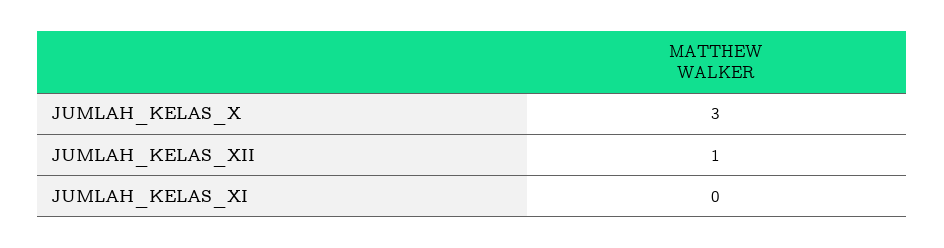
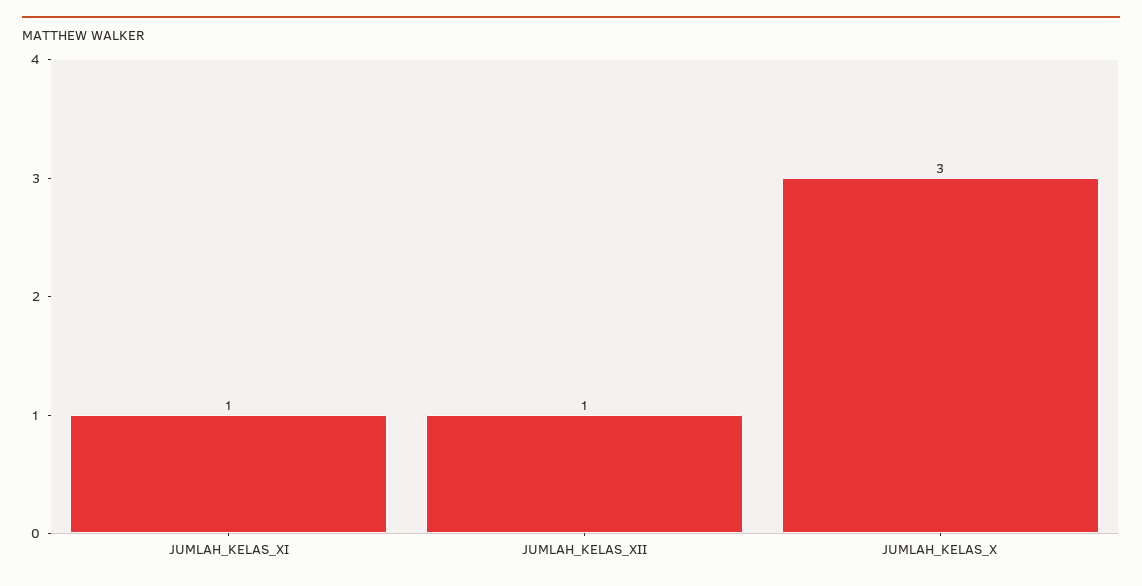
JUMLAH_KELAS_XI: 0 -> 1

